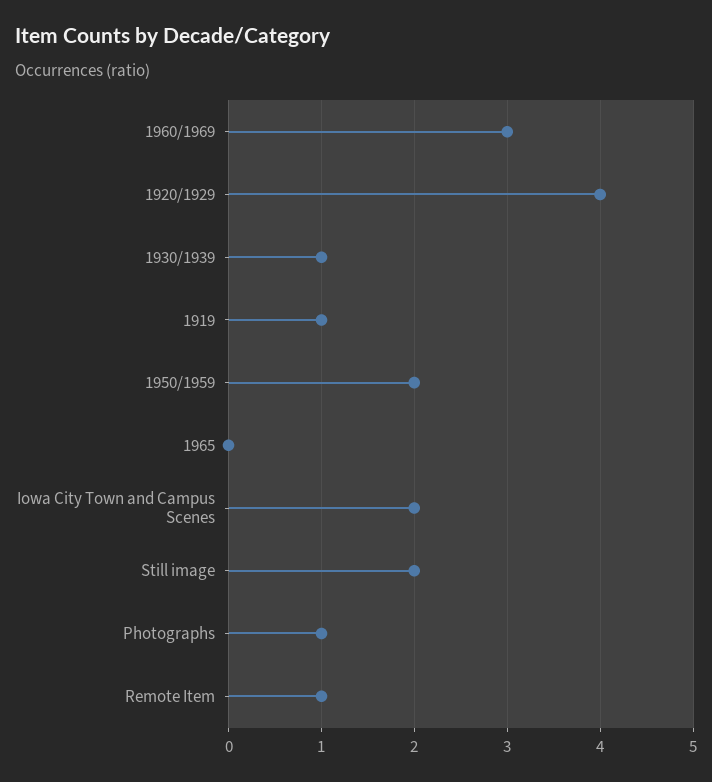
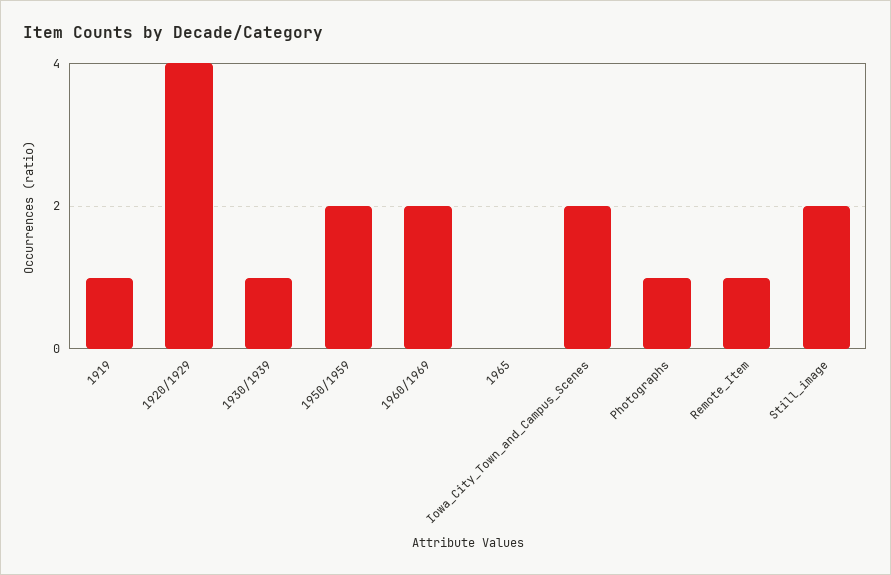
1960/1969: 3 -> 2

